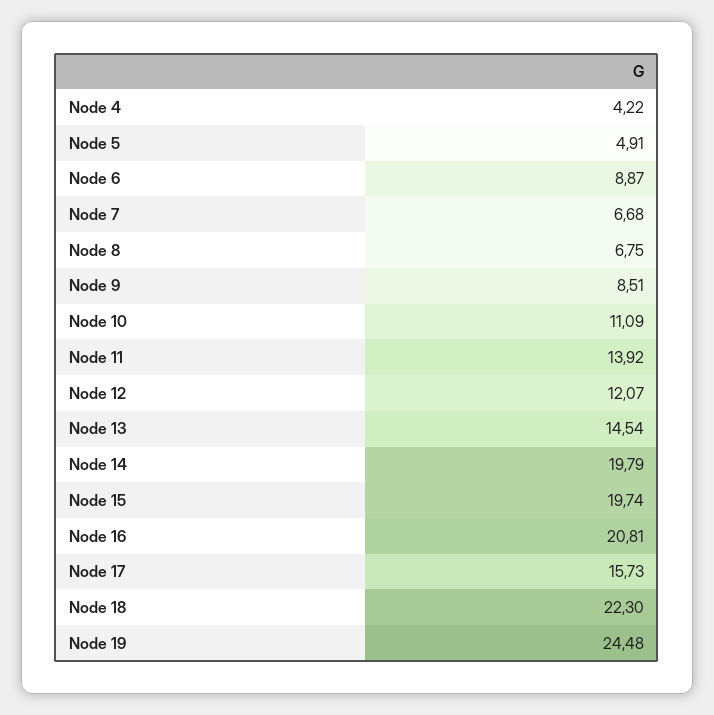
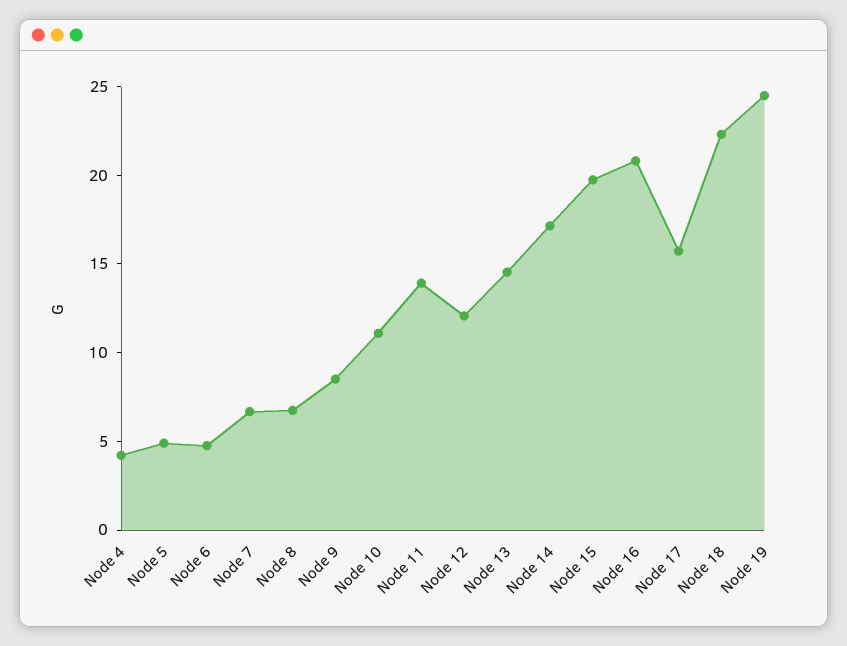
Node 6: 8.87 -> 5
Node 14: 19.79 -> 17

